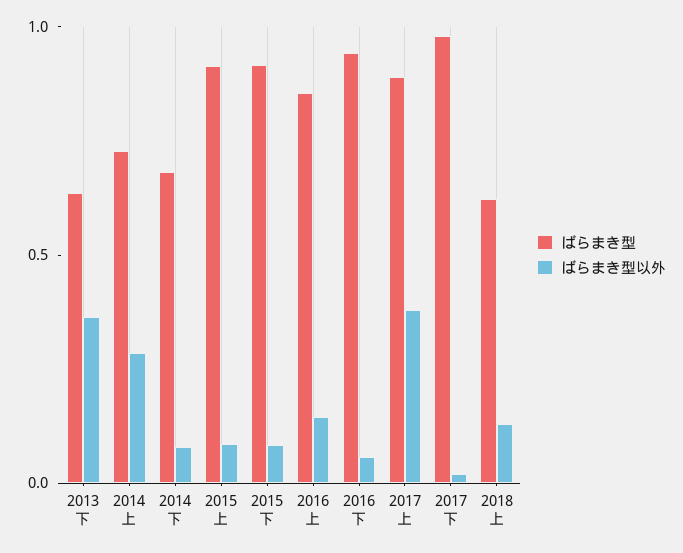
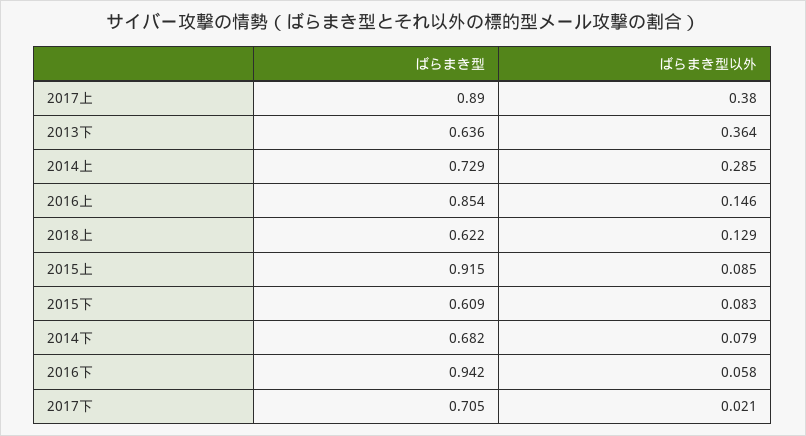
ばらまき型, 2015下: 0.9 -> 0.609
ばらまき型, 2017下: 1 -> 0.705

